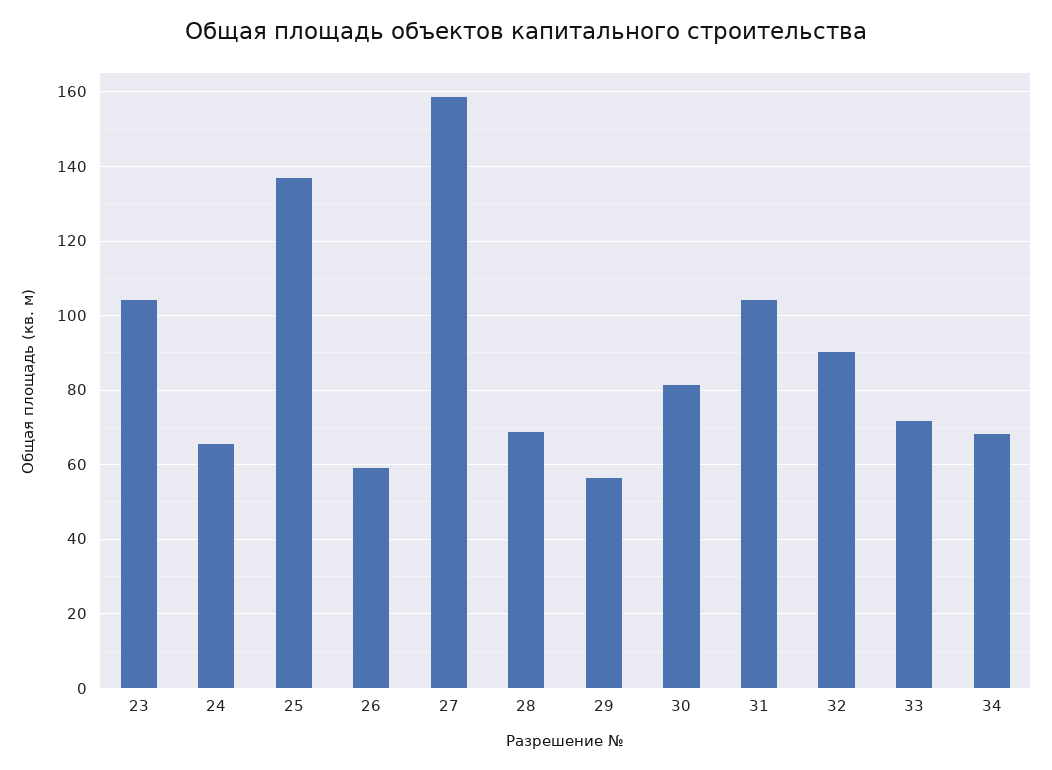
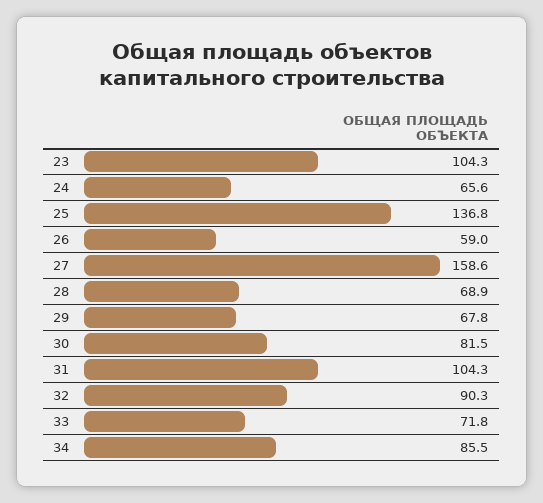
29: 56 -> 67.8
34: 68 -> 85.5

